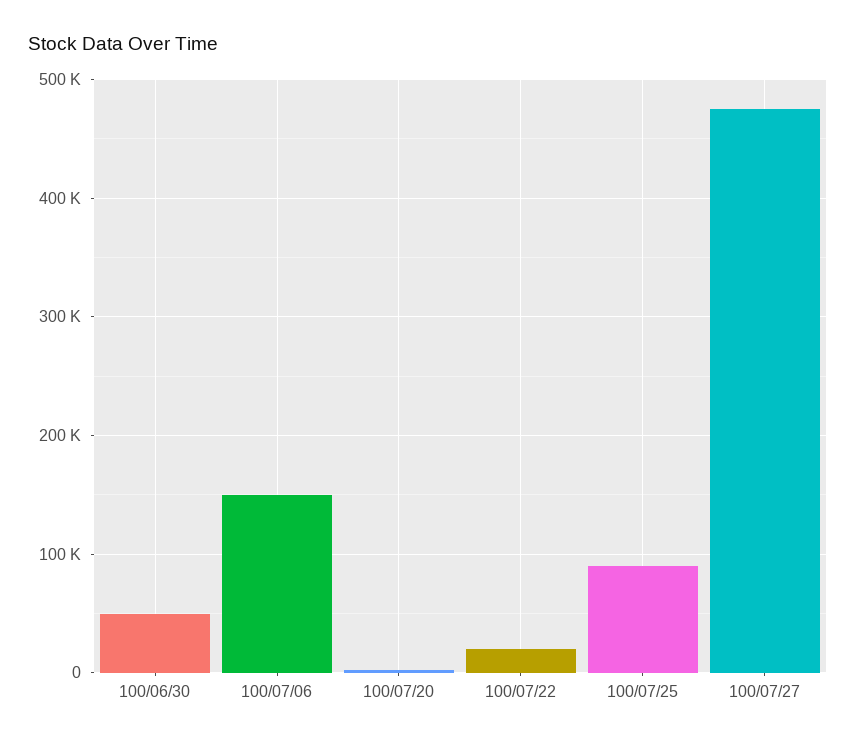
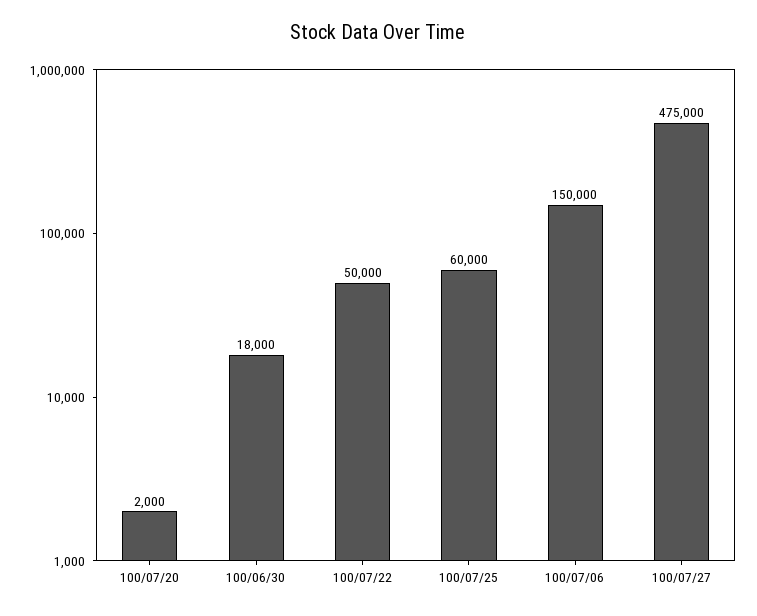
100/06/30: 50000 -> 18000
100/07/22: 20000 -> 50000
100/07/25: 90000 -> 60000

